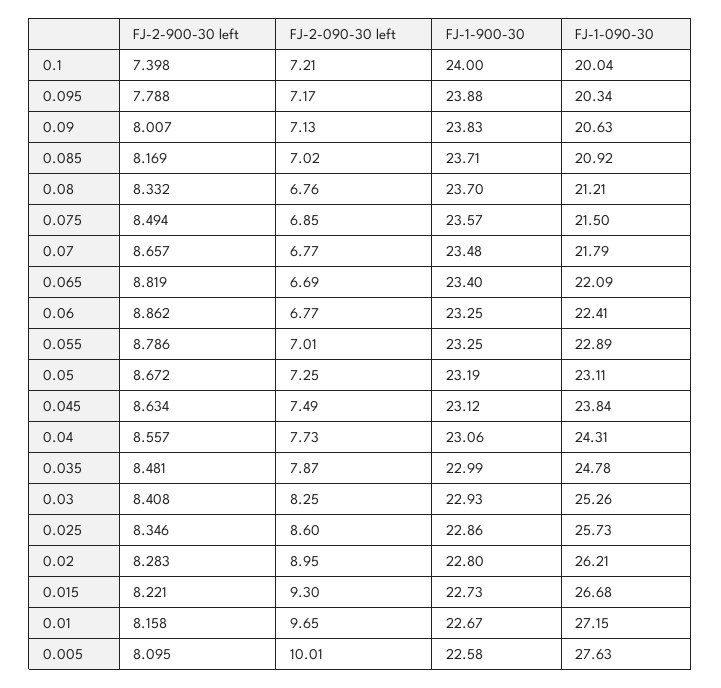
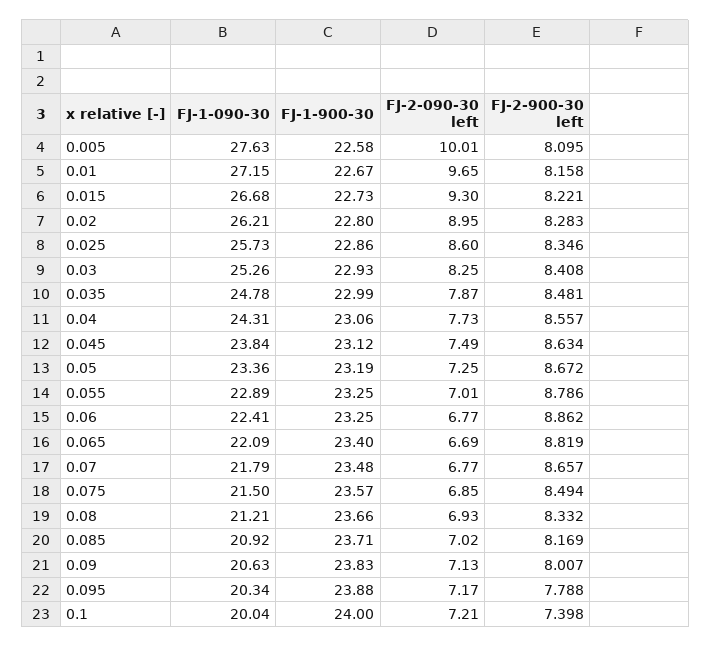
FJ-2-090-30 left, 0.08: 6.76 -> 6.93
FJ-1-900-30, 0.08: 23.7 -> 23.66
FJ-1-090-30, 0.05: 23.11 -> 23.36

